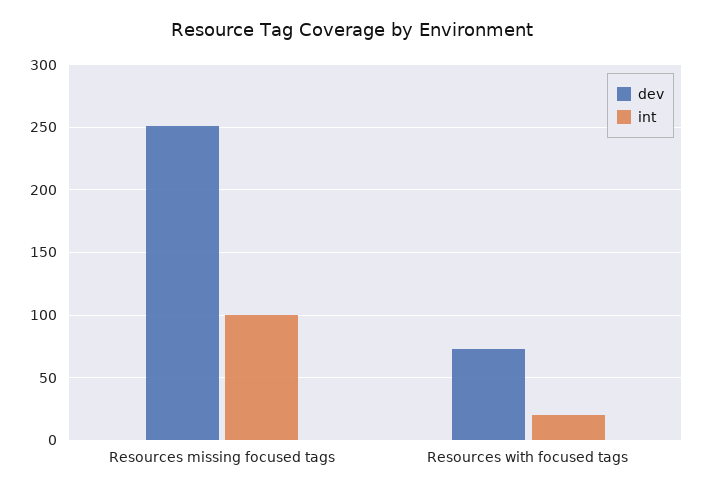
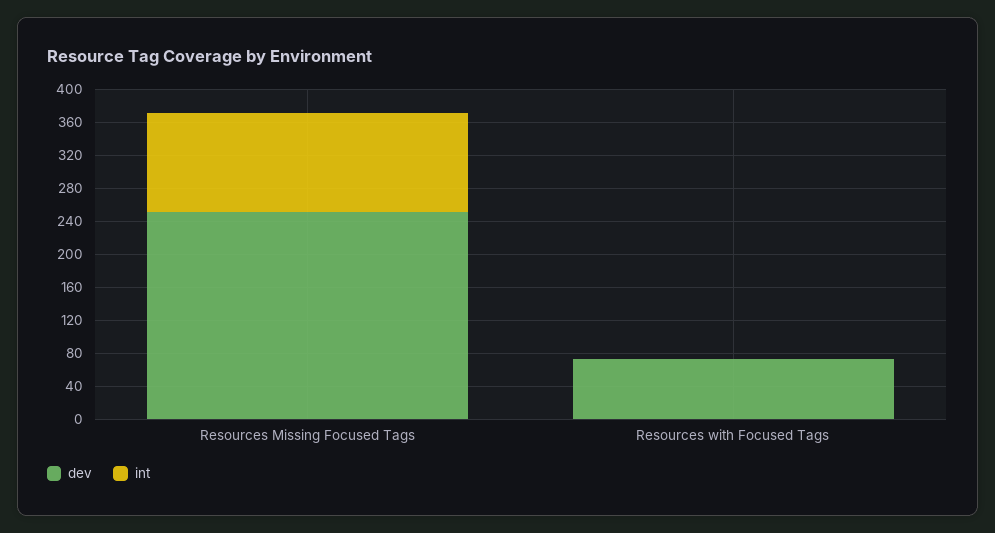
int, Resources missing focused tags: 100 -> 120
int, Resources with focused tags: 20 -> 0

